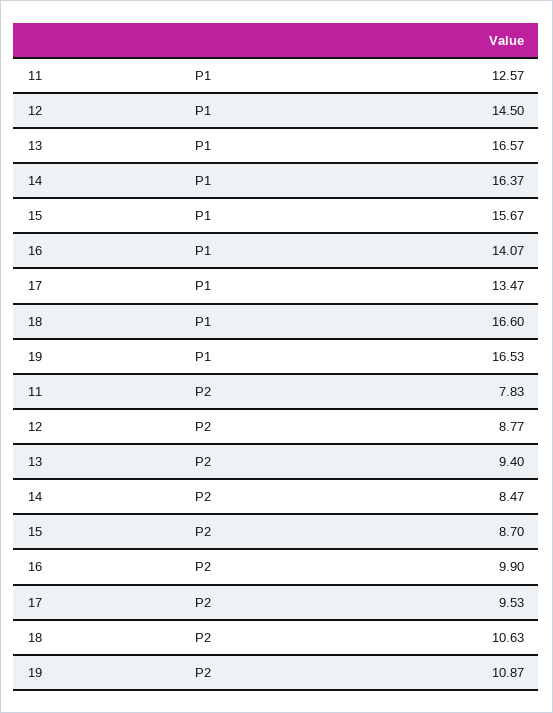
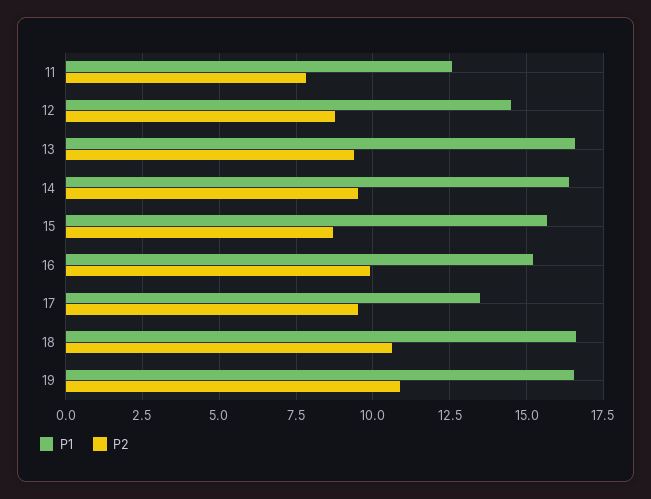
P1, 16: 14.07 -> 15.25
P2, 14: 8.47 -> 9.5

